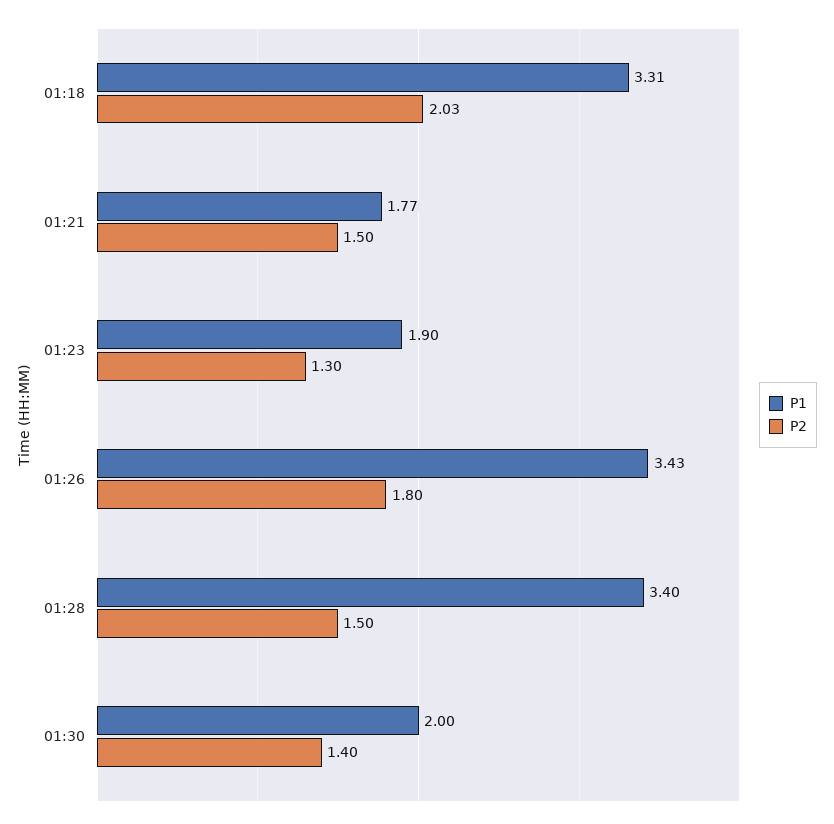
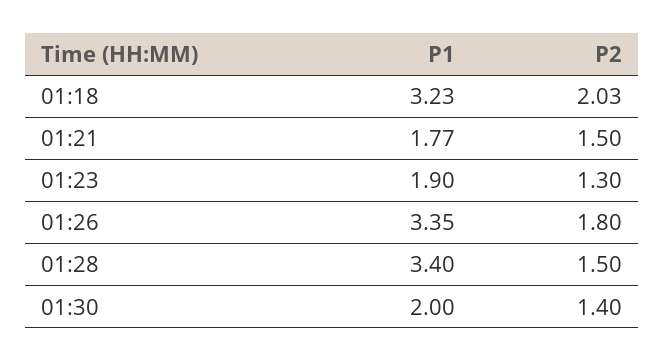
P1, 01:18: 3.31 -> 3.23
P1, 01:26: 3.43 -> 3.35

